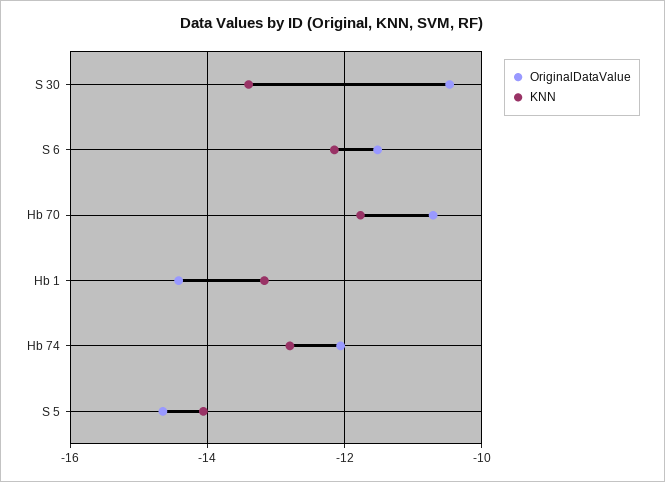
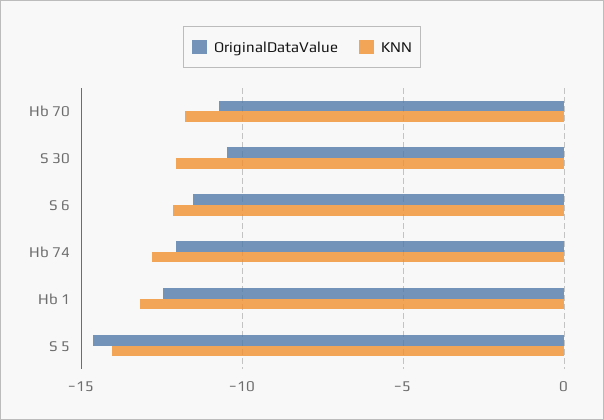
KNN, S 30: -13.4 -> -12
OriginalDataValue, Hb 1: -14.4 -> -12.5

